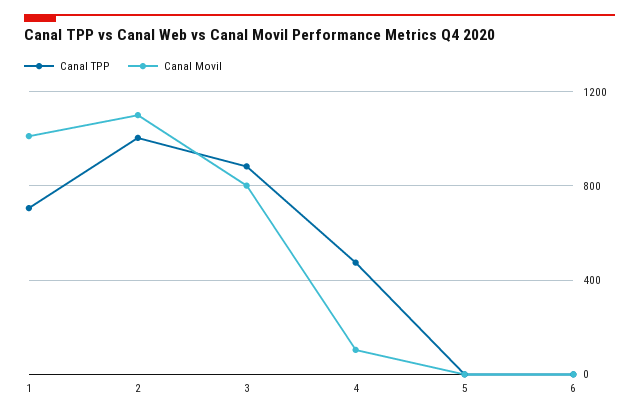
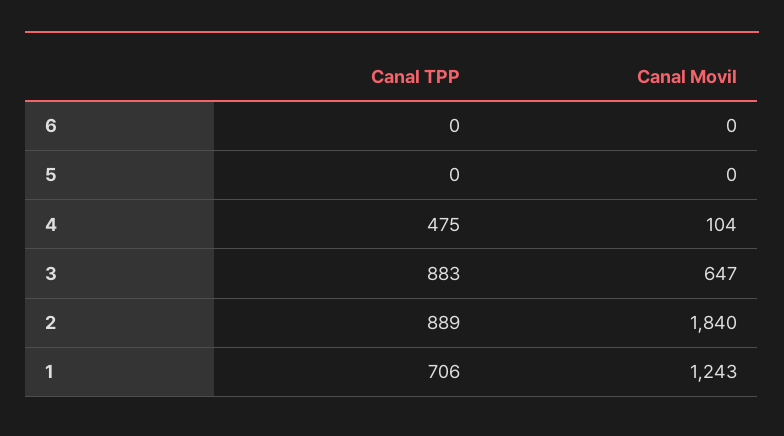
Canal Movil, 1: 1000 -> 1243
Canal TPP, 2: 1000 -> 889
Canal Movil, 2: 1100 -> 1840
Canal Movil, 3: 800 -> 647

